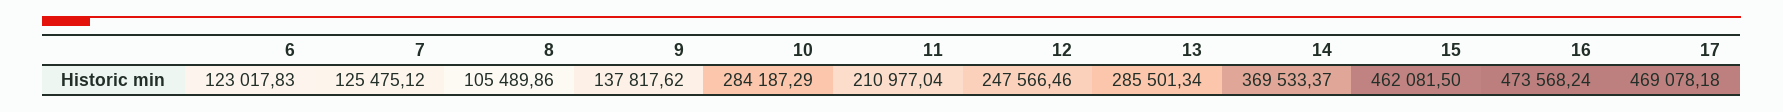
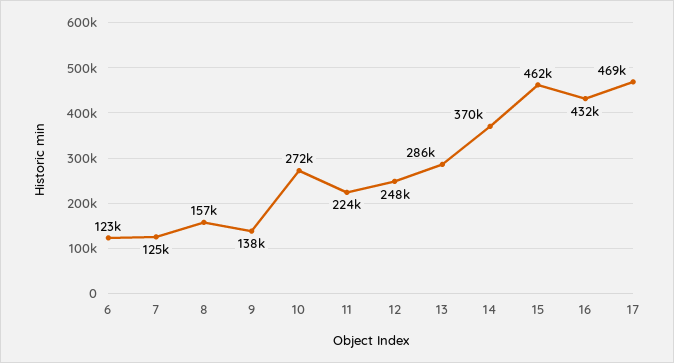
8: 105489.86 -> 157000
10: 284187.29 -> 272000
11: 210977.04 -> 224000
16: 473568.24 -> 432000

